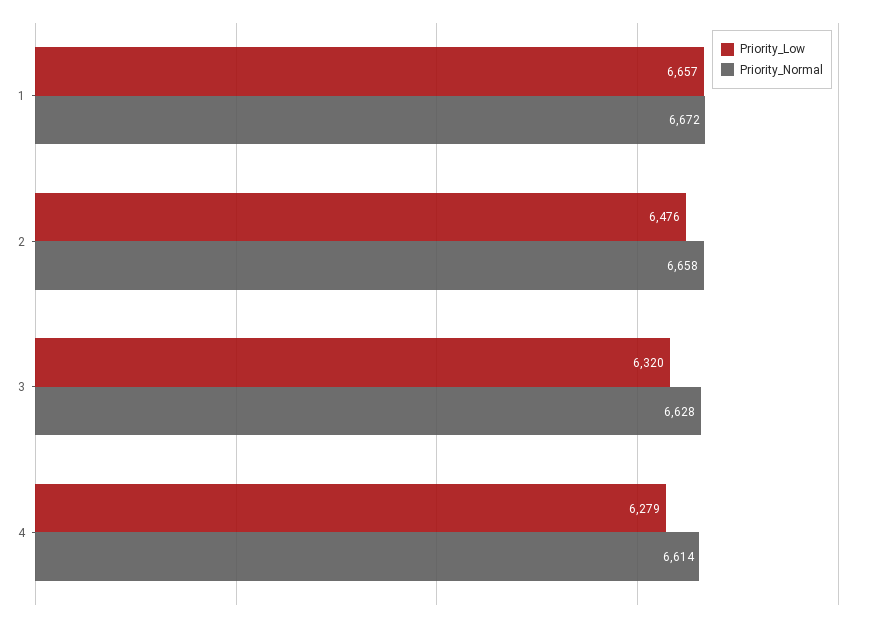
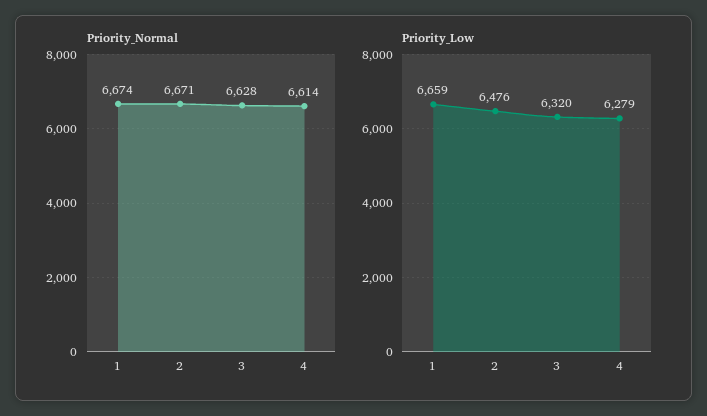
Priority_Low, 1: 6657 -> 6659
Priority_Normal, 1: 6672 -> 6674
Priority_Normal, 2: 6658 -> 6671

